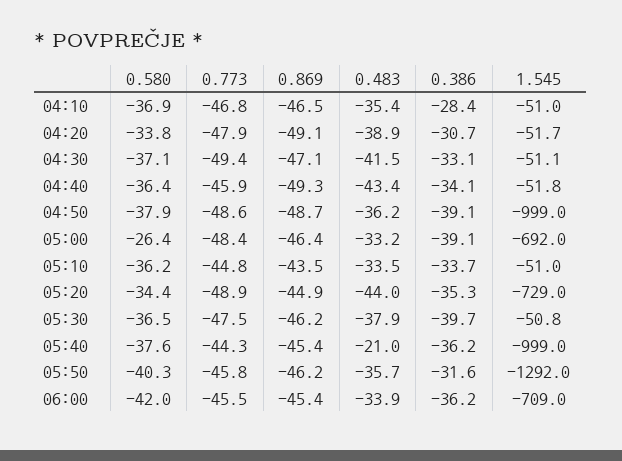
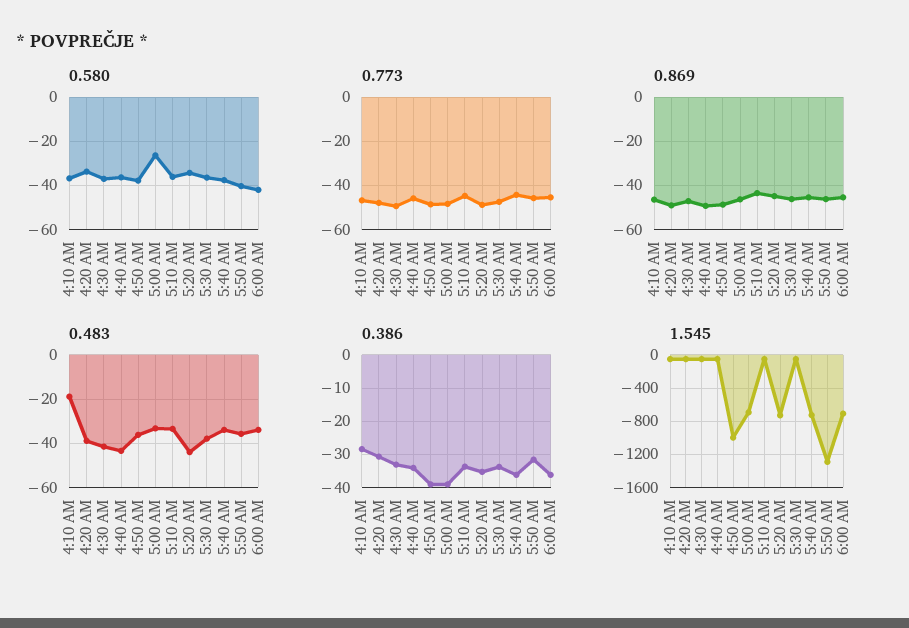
0.483, 04:10: -35.4 -> -20
0.386, 05:30: -39.7 -> -34
0.483, 05:40: -21 -> -35
1.545, 05:40: -999 -> -700

